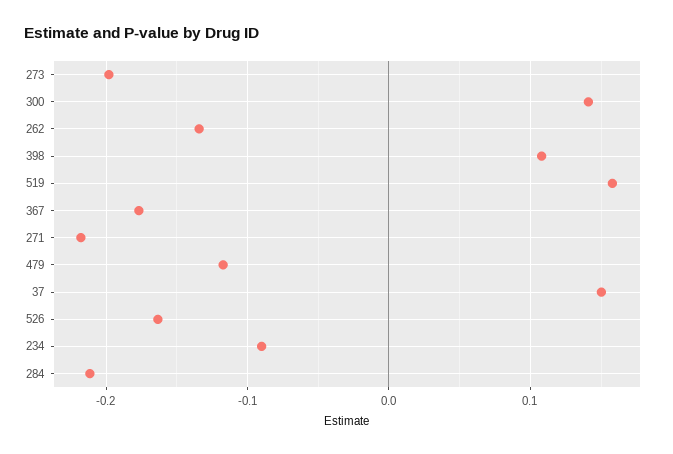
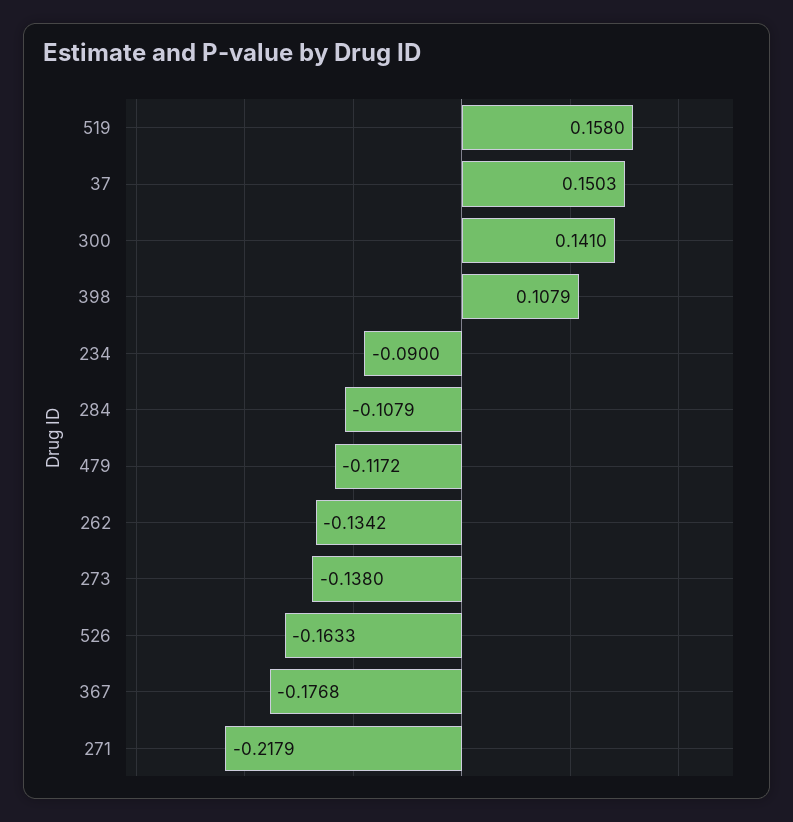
273: -0.2 -> -0.138
284: -0.21 -> -0.1079

